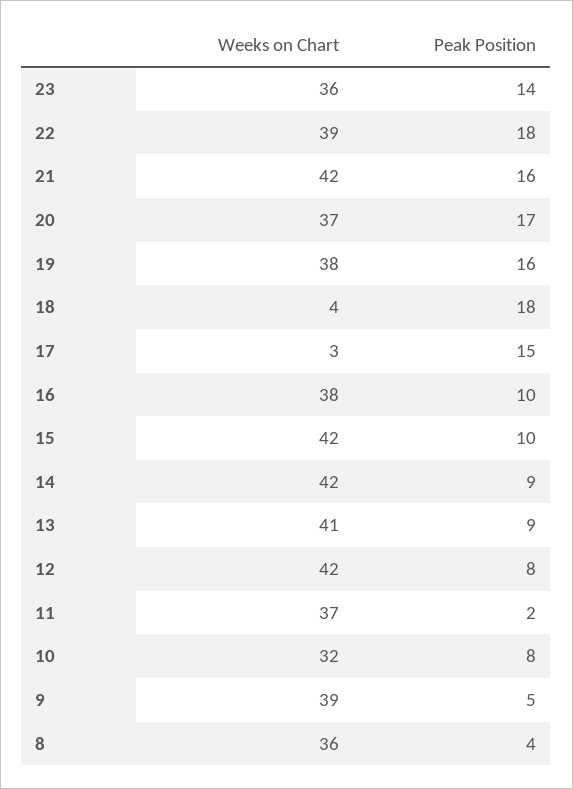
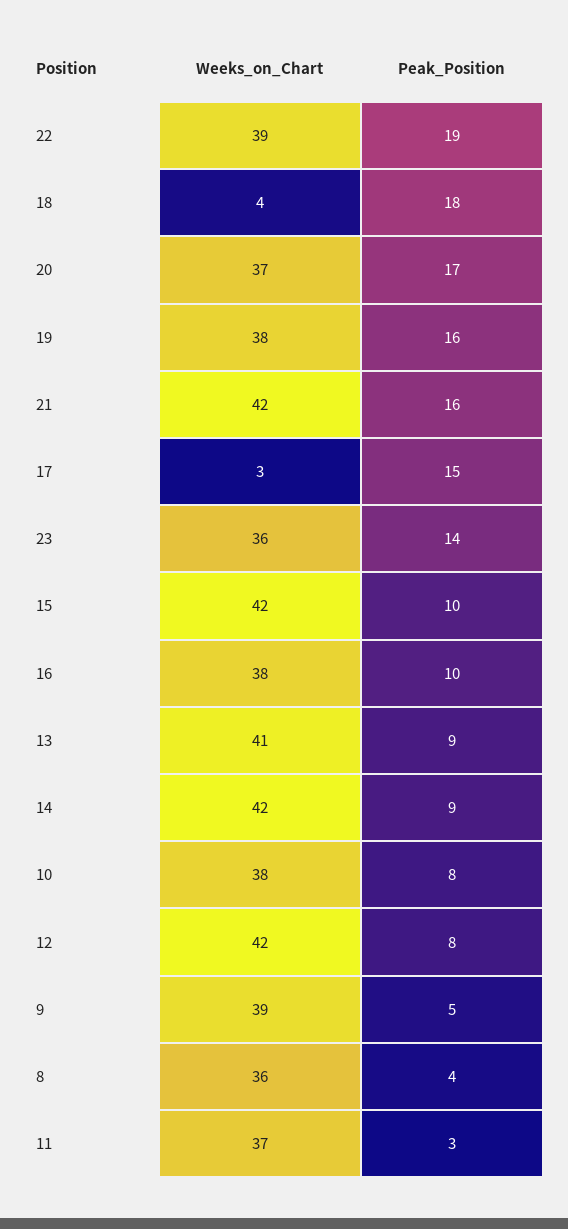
Peak Position, 22: 18 -> 19
Peak Position, 11: 2 -> 3
Weeks on Chart, 10: 32 -> 38

